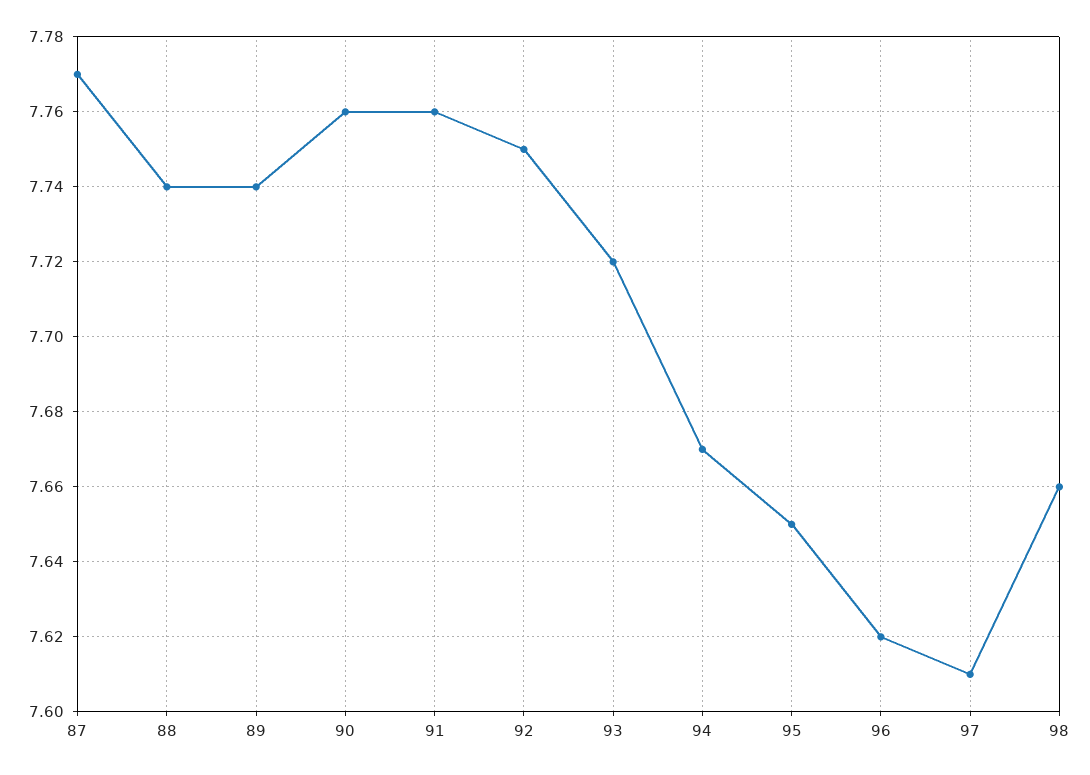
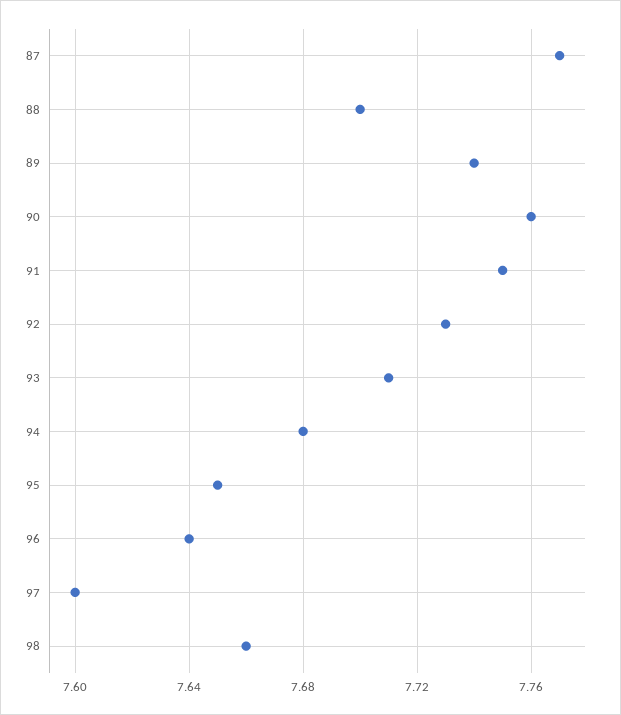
88: 7.74 -> 7.7
91: 7.76 -> 7.75
92: 7.75 -> 7.73
93: 7.72 -> 7.71
94: 7.67 -> 7.68
96: 7.62 -> 7.64
97: 7.61 -> 7.6

